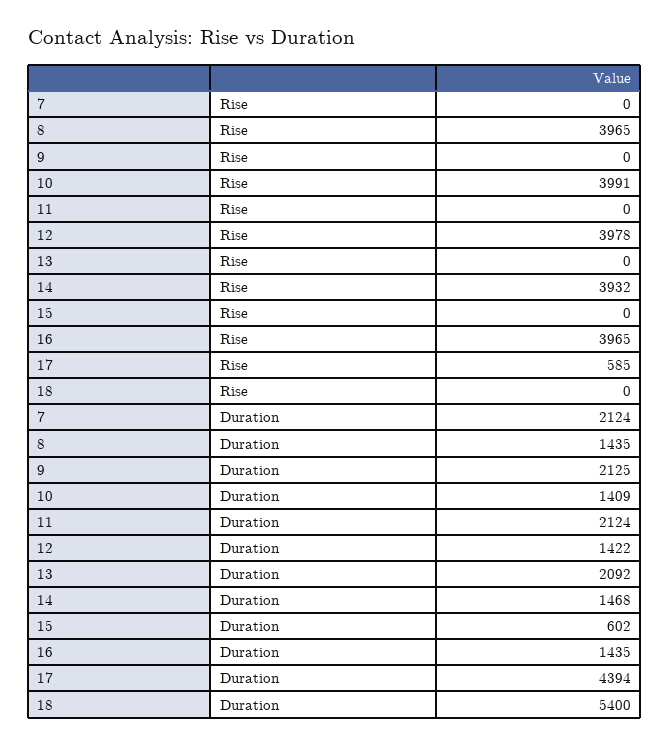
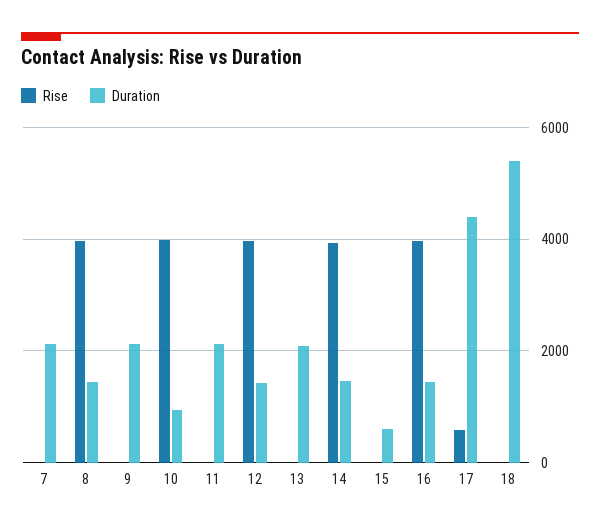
Duration, 10: 1409 -> 1000

